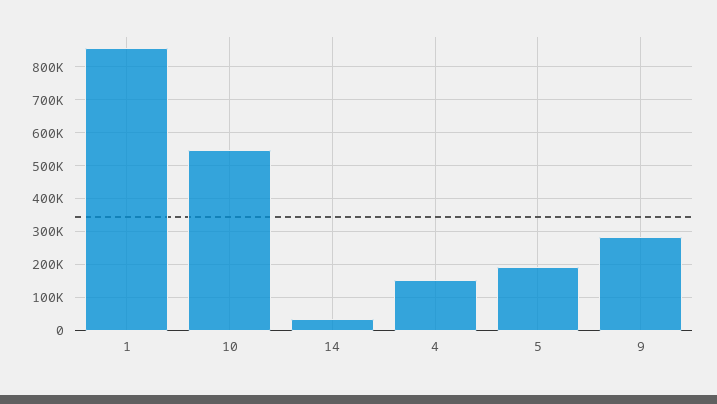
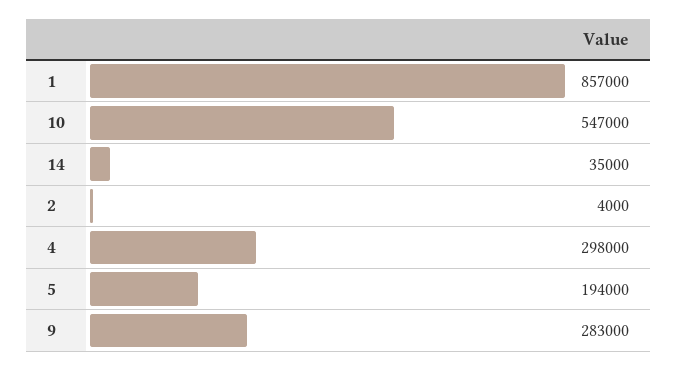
4: 160000 -> 298000
2: none -> 4000

